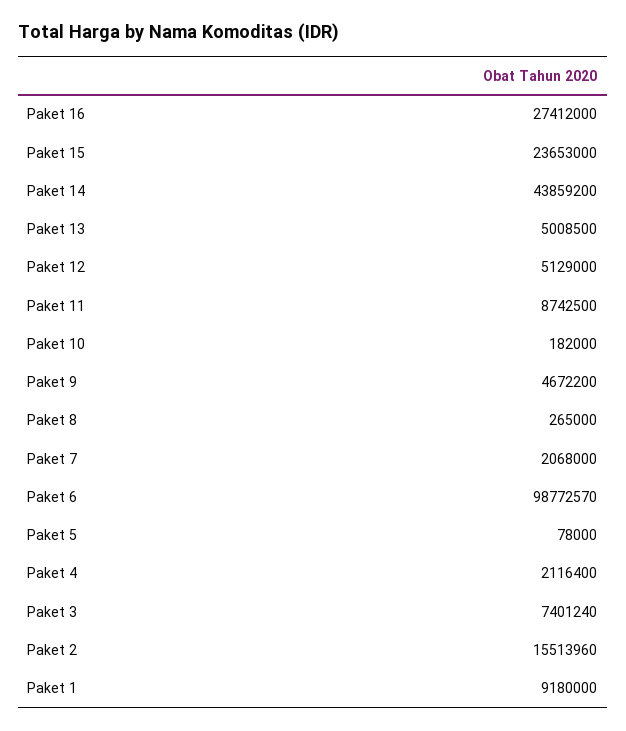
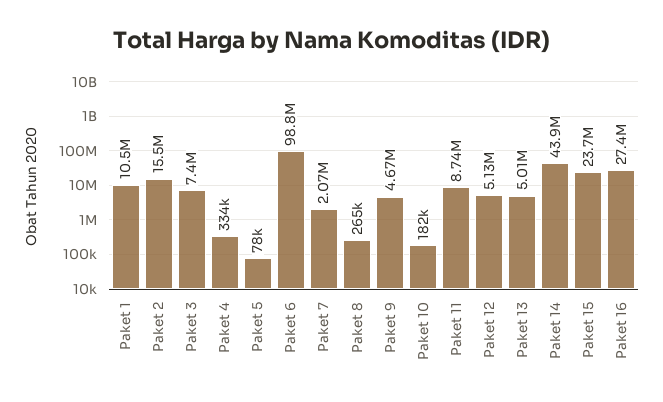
Paket 4: 2116400 -> 334000
Paket 1: 9180000 -> 10500000

